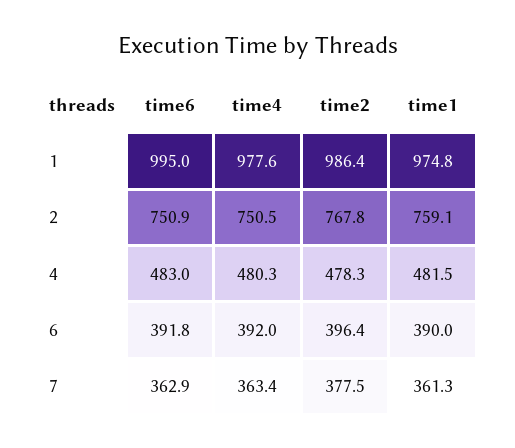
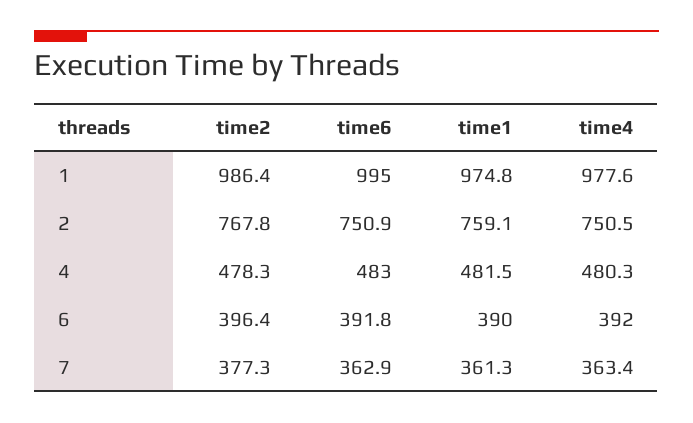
time2, 7: 377.5 -> 377.3

